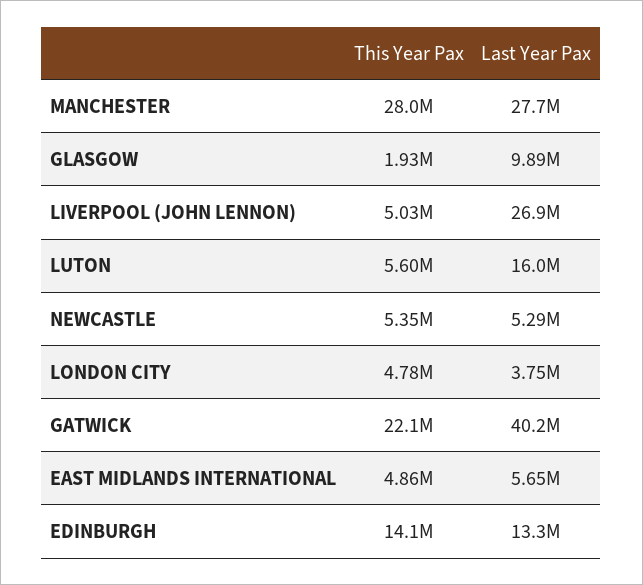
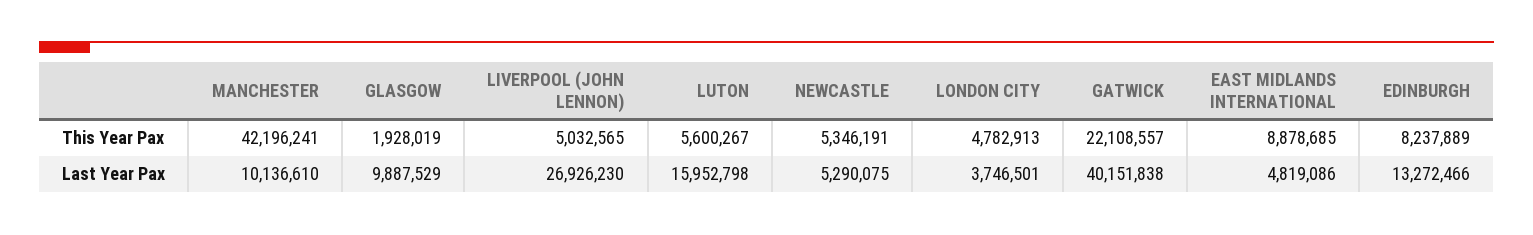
This Year Pax, MANCHESTER: 28000000 -> 42196241
Last Year Pax, MANCHESTER: 27700000 -> 10136610
This Year Pax, EAST MIDLANDS INTERNATIONAL: 4860000 -> 8878685
Last Year Pax, EAST MIDLANDS INTERNATIONAL: 5650000 -> 4819086
This Year Pax, EDINBURGH: 14100000 -> 8237889

